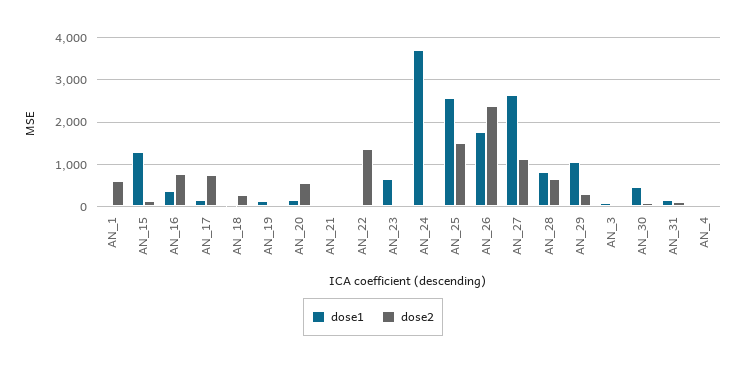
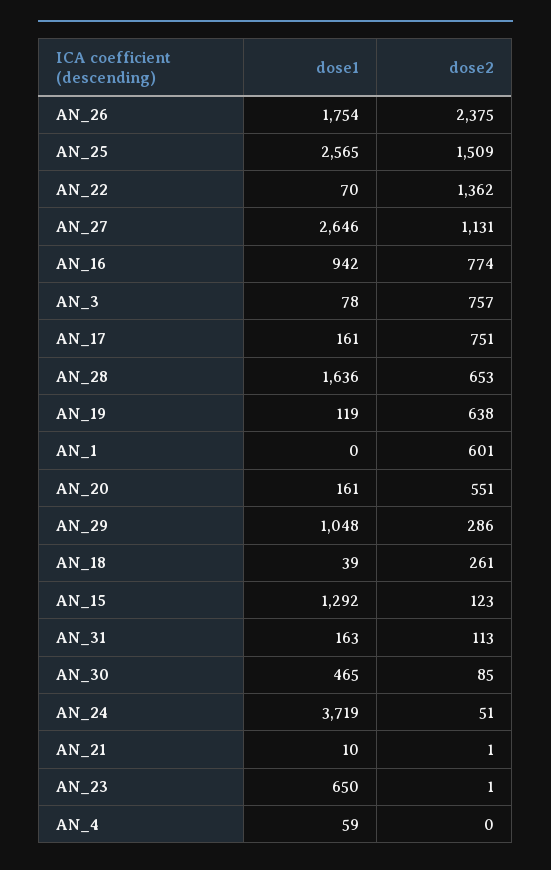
dose1, AN_16: 400 -> 942
dose2, AN_19: 0 -> 638
dose1, AN_28: 800 -> 1636
dose2, AN_3: 0 -> 757

